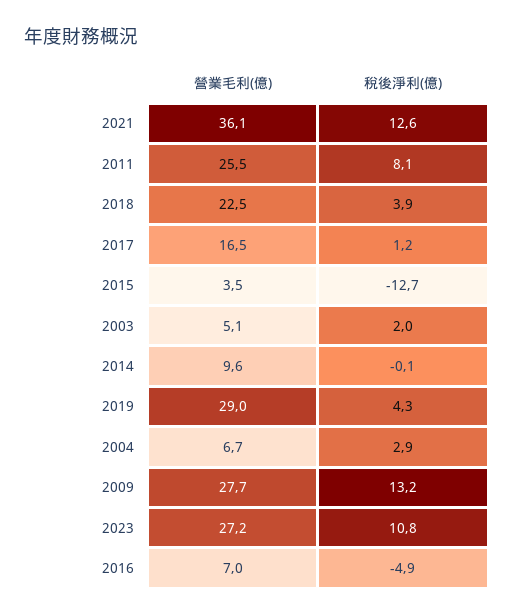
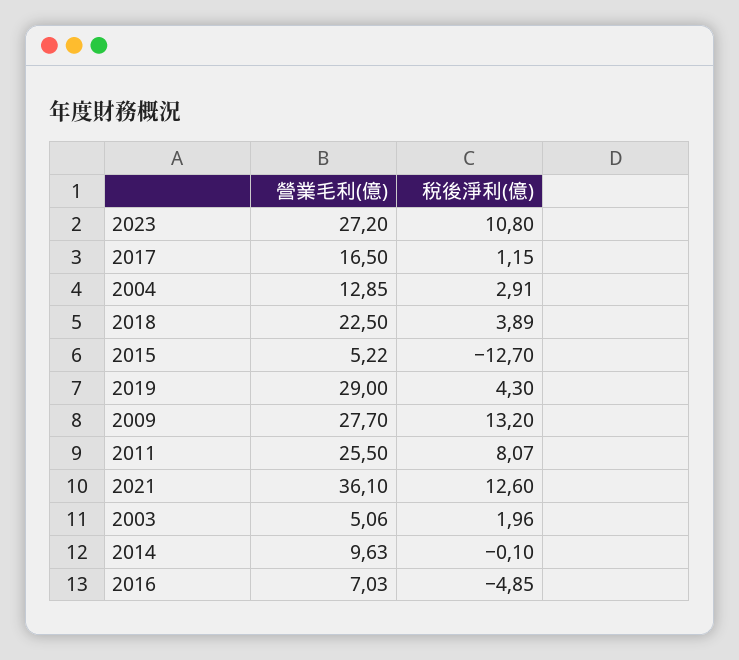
營業毛利(億), 2015: 3.5 -> 5.22
營業毛利(億), 2004: 6.7 -> 12.85

